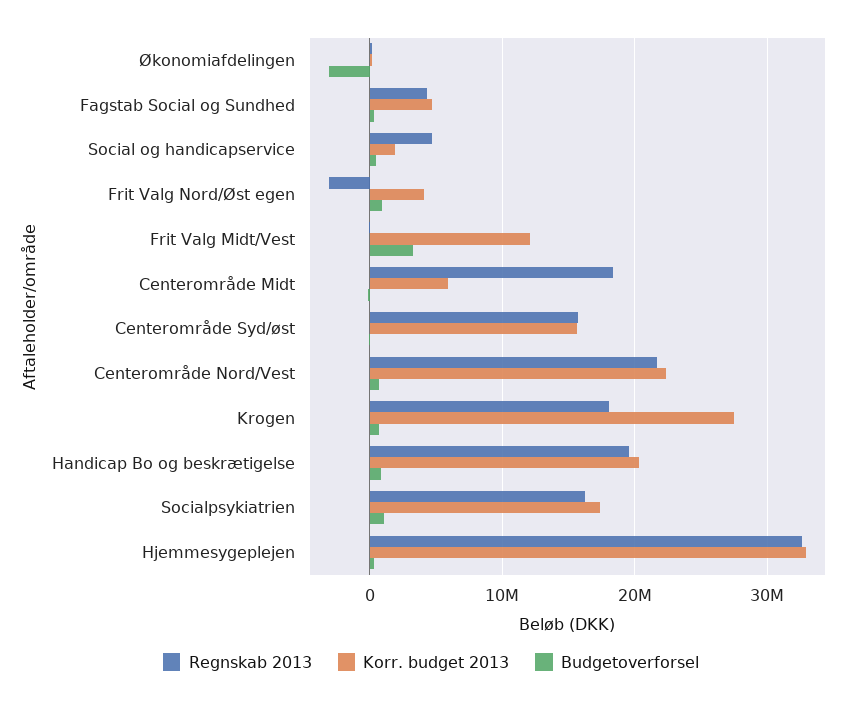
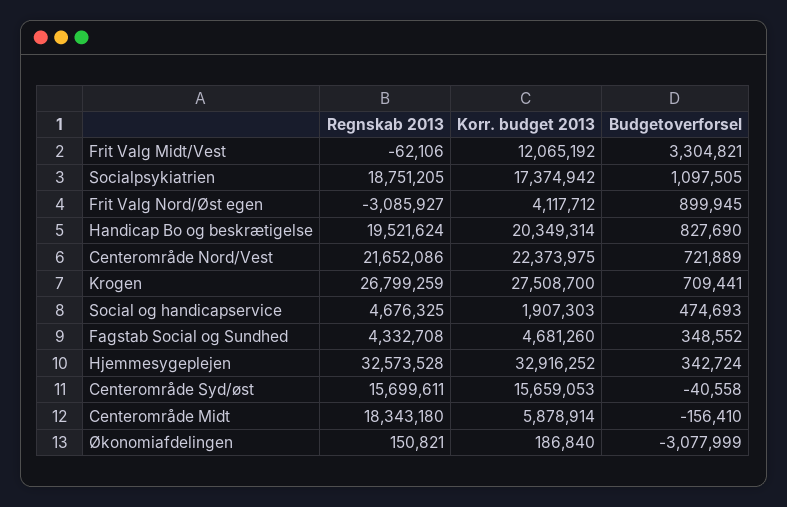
Regnskab 2013, Krogen: 18000000 -> 26799259
Regnskab 2013, Socialpsykiatrien: 16000000 -> 18751205

